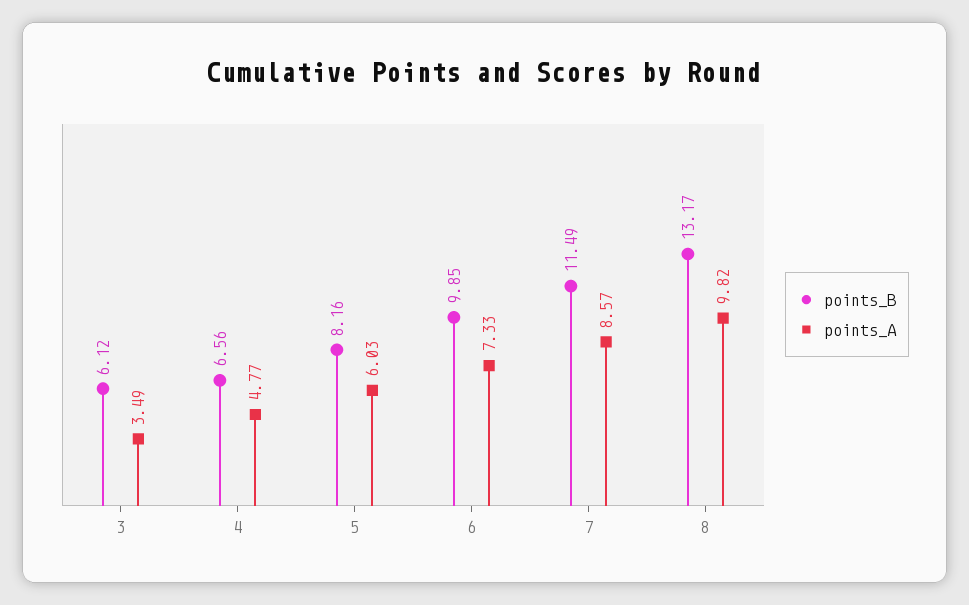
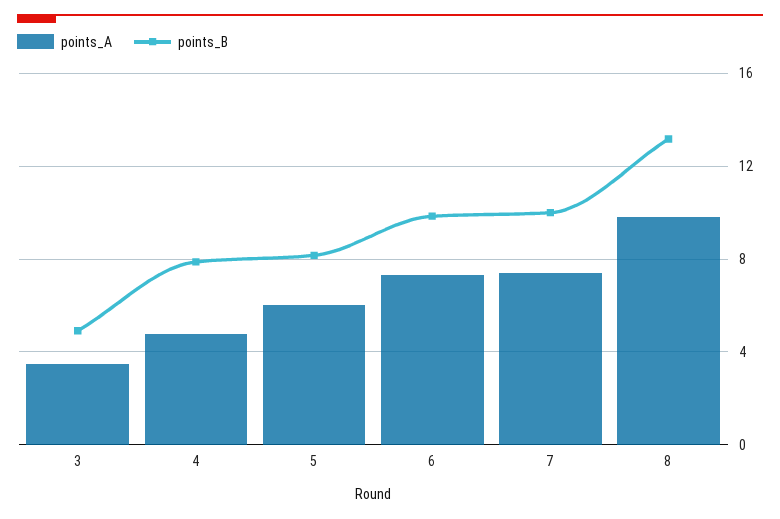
points_B, 3: 6.12 -> 5
points_B, 4: 6.56 -> 8
points_B, 7: 11.49 -> 10
points_A, 7: 8.57 -> 7.5

